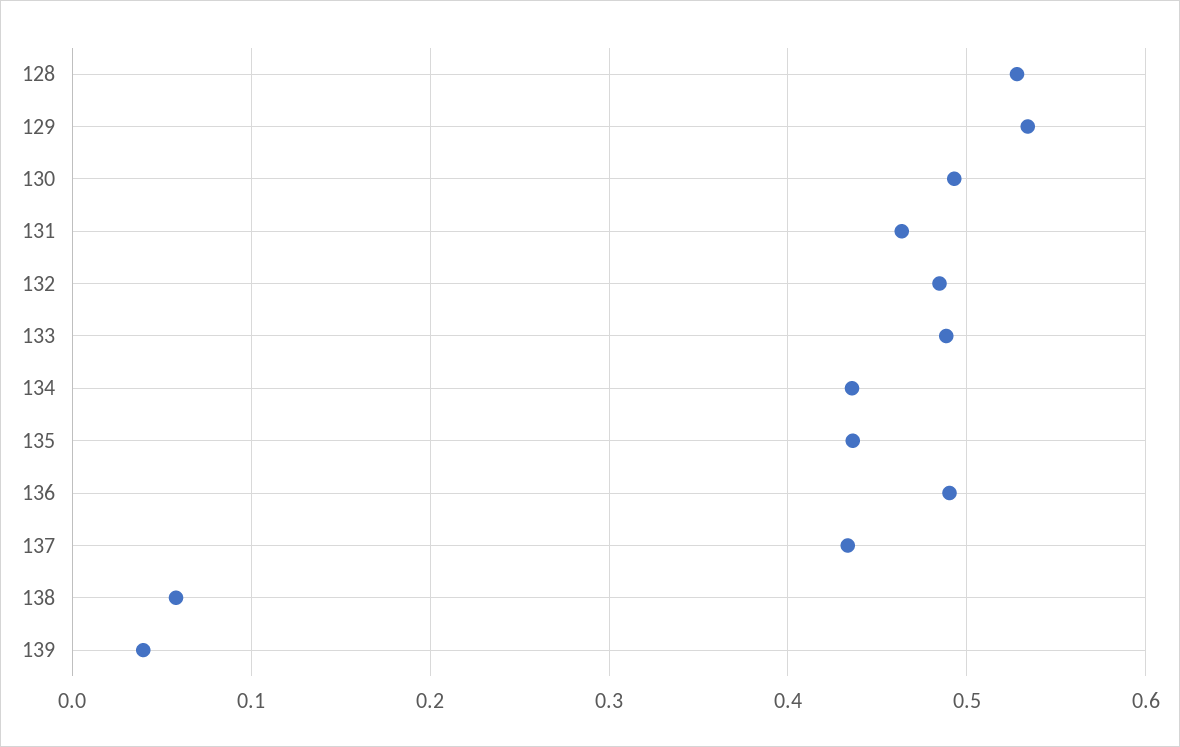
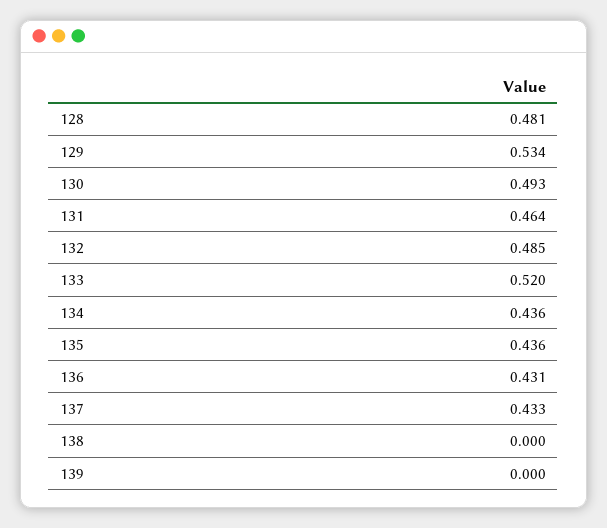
128: 0.53 -> 0.481
133: 0.49 -> 0.52
136: 0.49 -> 0.431
138: 0.06 -> 0
139: 0.04 -> 0

